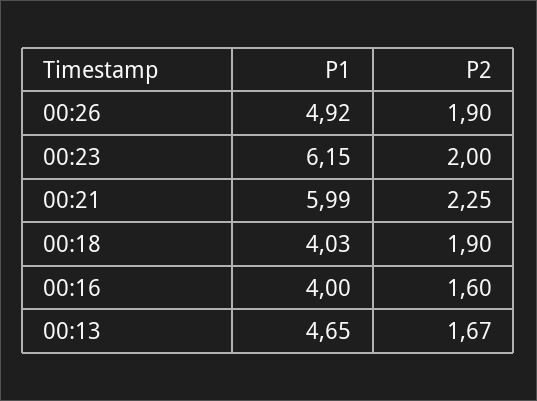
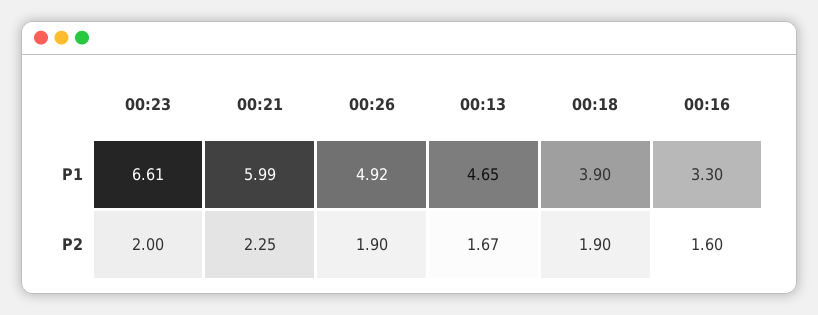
P1, 00:23: 6.15 -> 6.61
P1, 00:18: 4.03 -> 3.9
P1, 00:16: 4 -> 3.3

